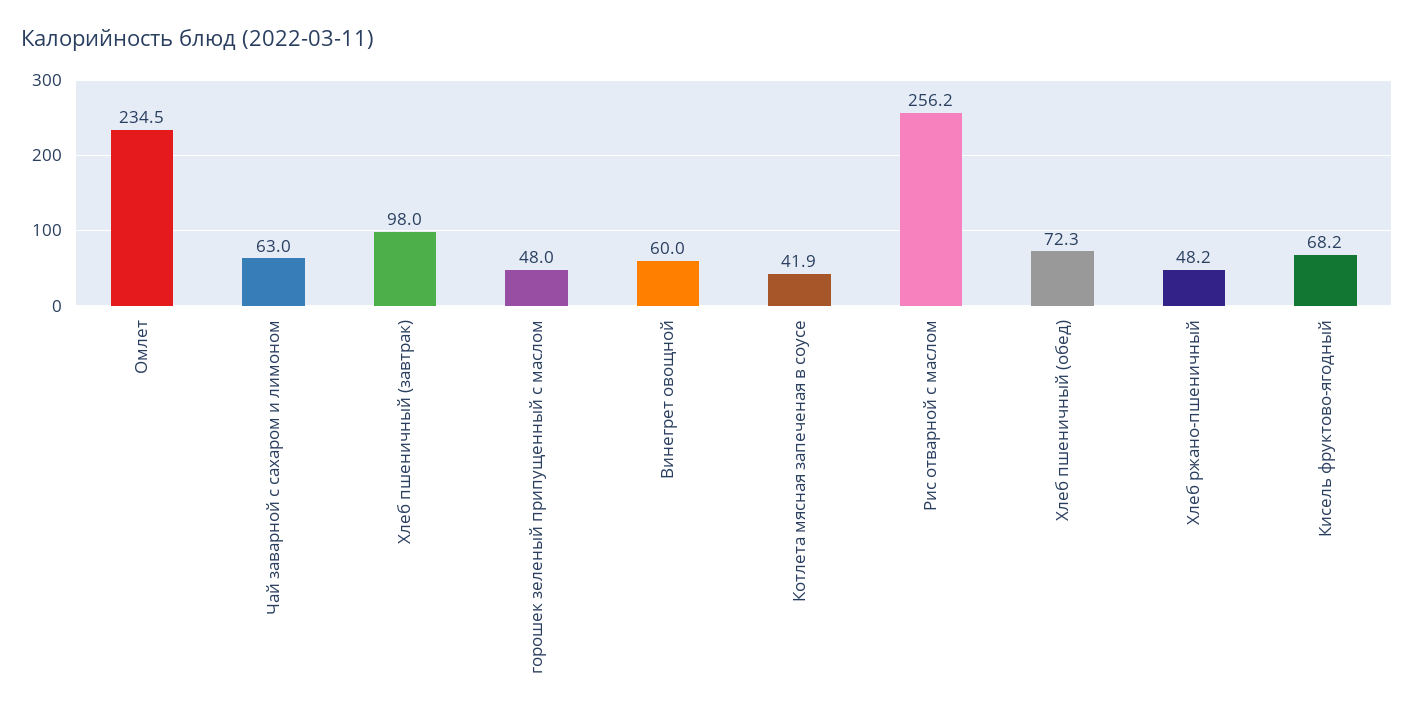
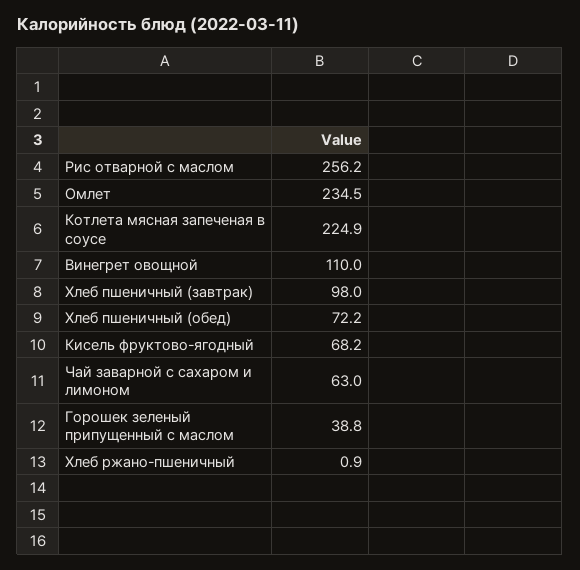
горошек зеленый припущенный с маслом: 48 -> 38.8
Винегрет овощной: 60 -> 110
Котлета мясная запеченая в соусе: 41.9 -> 224.9
Хлеб пшеничный (обед): 72.3 -> 72.2
Хлеб ржано-пшеничный: 48.2 -> 0.9

